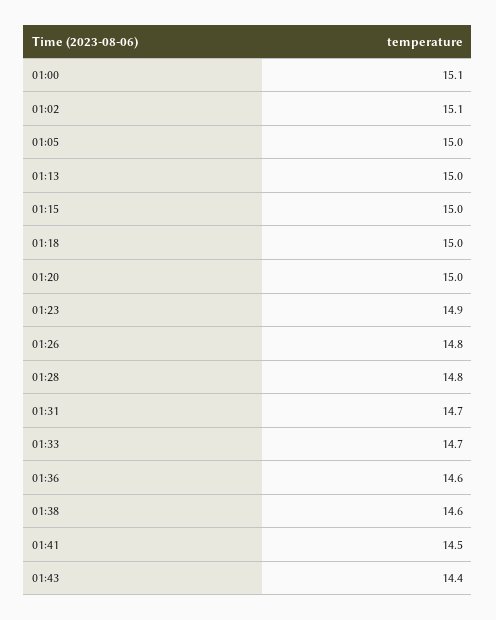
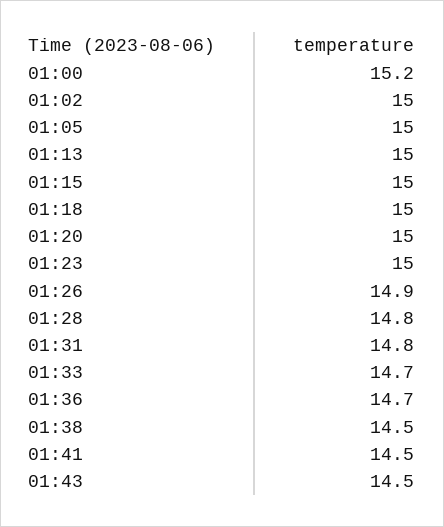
01:00: 15.1 -> 15.2
01:02: 15.1 -> 15
01:23: 14.9 -> 15
01:26: 14.8 -> 14.9
01:31: 14.7 -> 14.8
01:36: 14.6 -> 14.7
01:38: 14.6 -> 14.5
01:43: 14.4 -> 14.5

